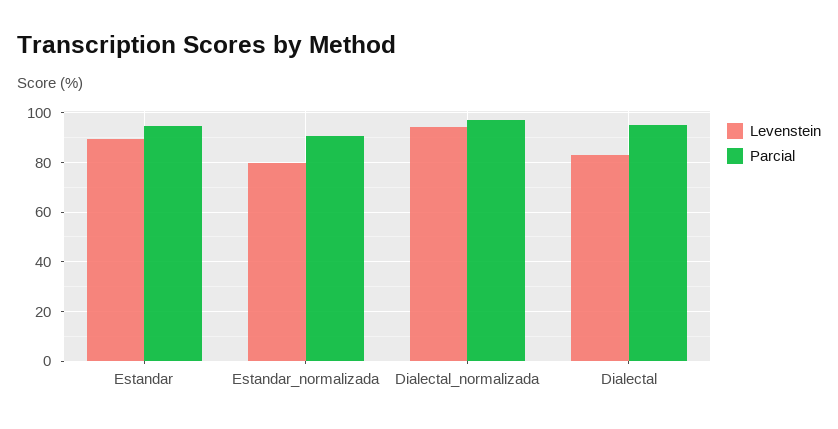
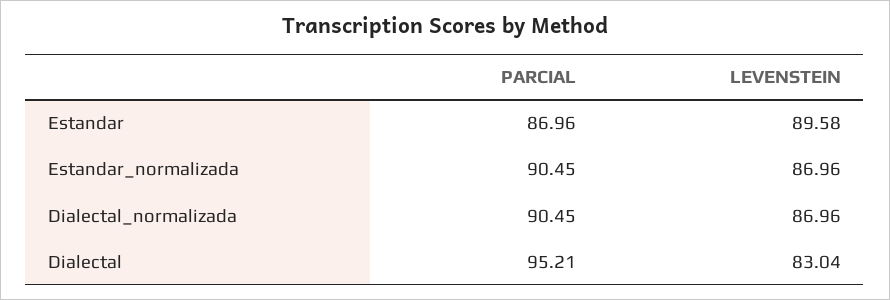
Parcial, Estandar: 95 -> 86.96
Levenstein, Estandar_normalizada: 80 -> 86.96
Levenstein, Dialectal_normalizada: 95 -> 86.96
Parcial, Dialectal_normalizada: 97.5 -> 90.45

